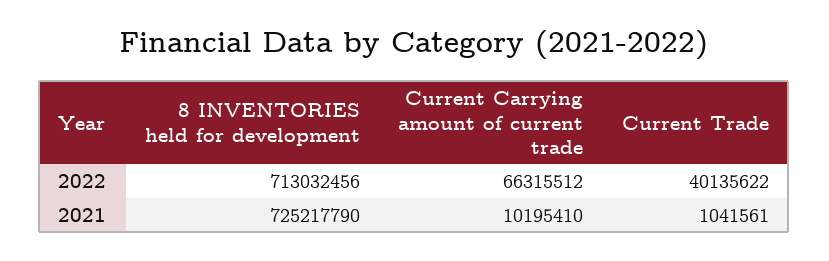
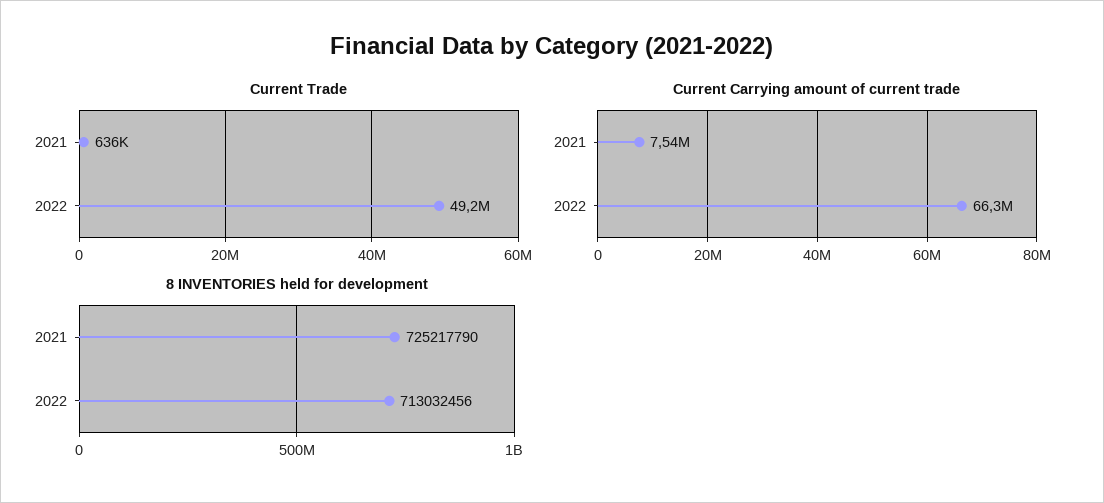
Current Trade, 2022: 40135622 -> 49200000
Current Carrying amount of current trade, 2021: 10195410 -> 7540000
Current Trade, 2021: 1041561 -> 636000

